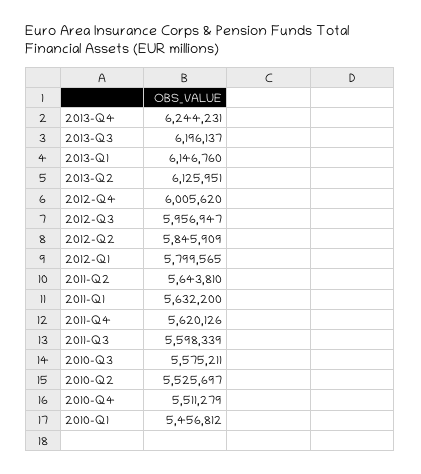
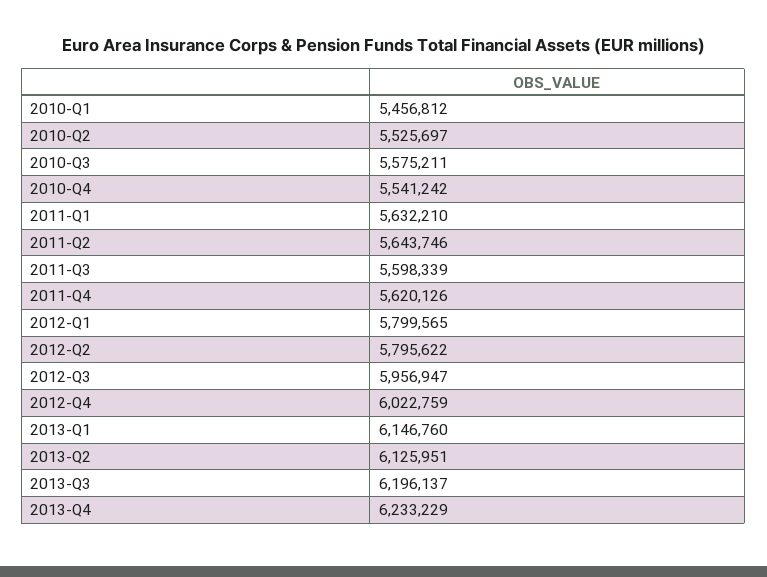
2013-Q4: 6244231 -> 6233229
2012-Q4: 6005620 -> 6022759
2012-Q2: 5845909 -> 5795622
2011-Q2: 5643810 -> 5643746
2011-Q1: 5632200 -> 5632210
2010-Q4: 5511279 -> 5541242

